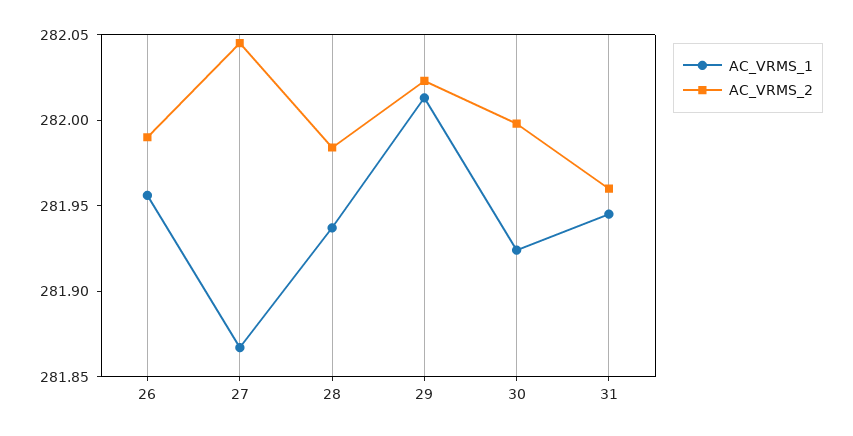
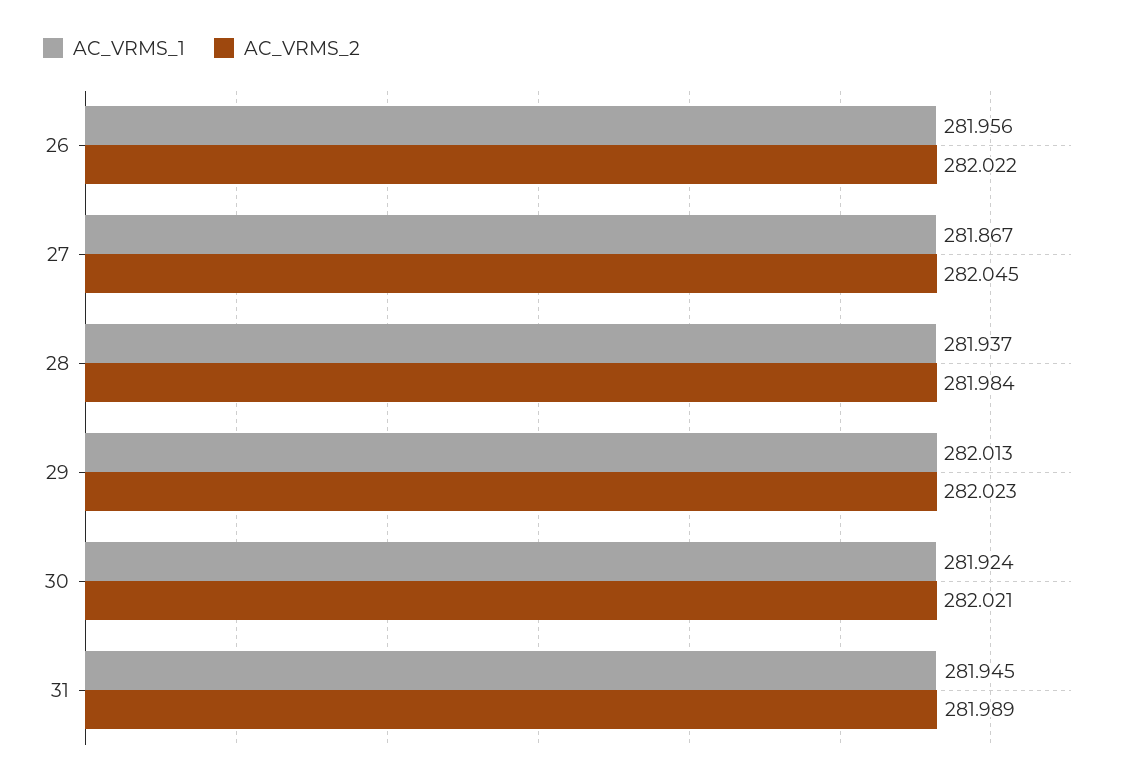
AC_VRMS_2, 26: 281.99 -> 282.022
AC_VRMS_2, 30: 282 -> 282.021
AC_VRMS_2, 31: 281.96 -> 281.989

